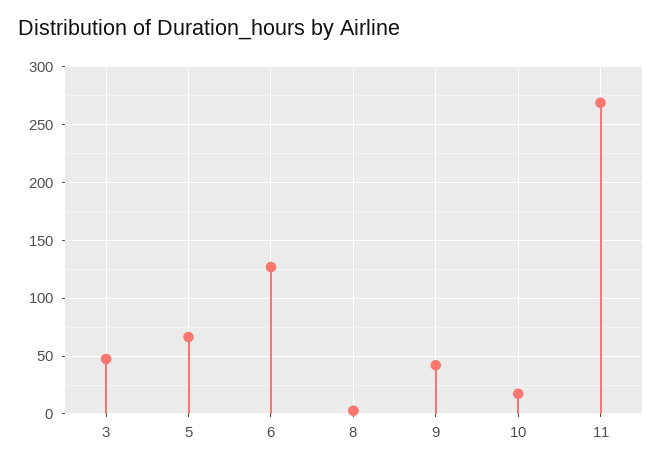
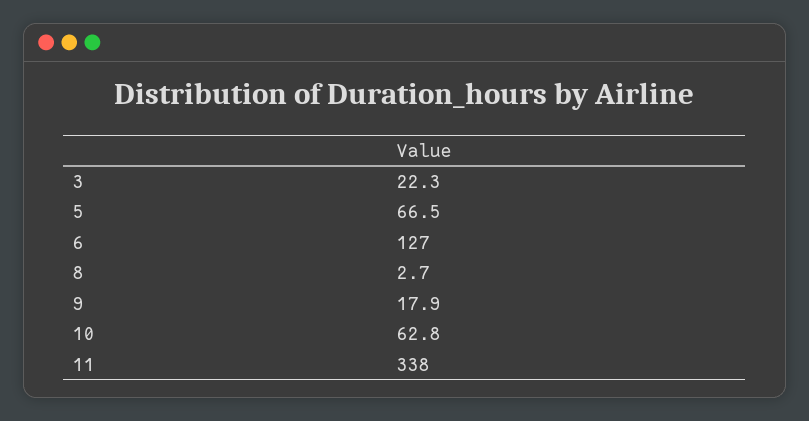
3: 50 -> 22.3
9: 40 -> 17.9
10: 20 -> 62.8
11: 270 -> 338

